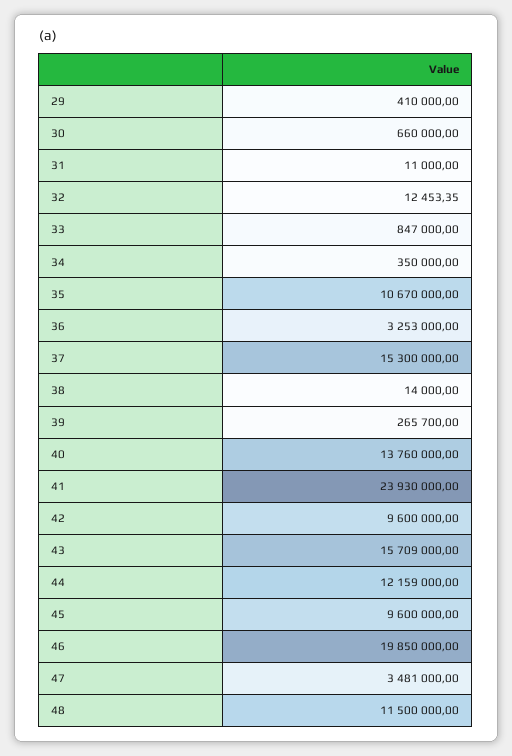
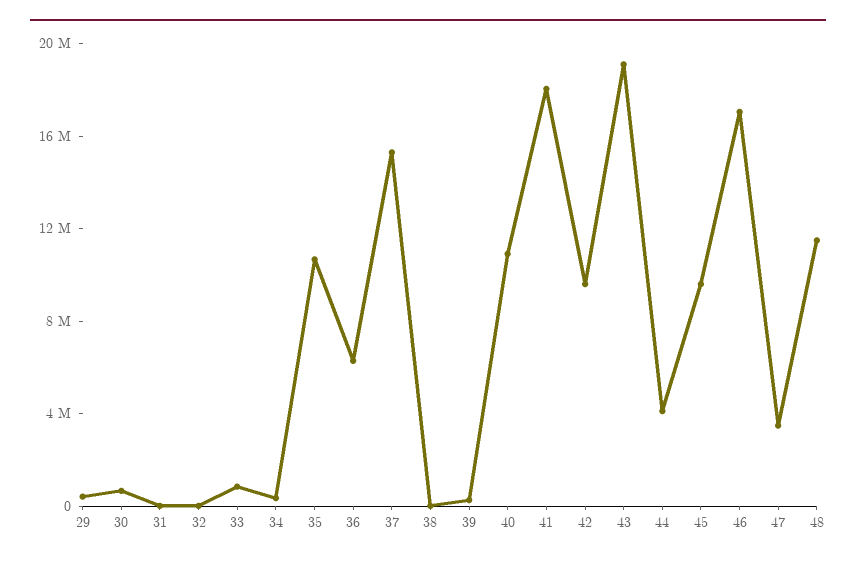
36: 3253000 -> 6000000
40: 13760000 -> 11000000
41: 23930000 -> 18000000
43: 15709000 -> 19000000
44: 12159000 -> 4000000
46: 19850000 -> 17000000

